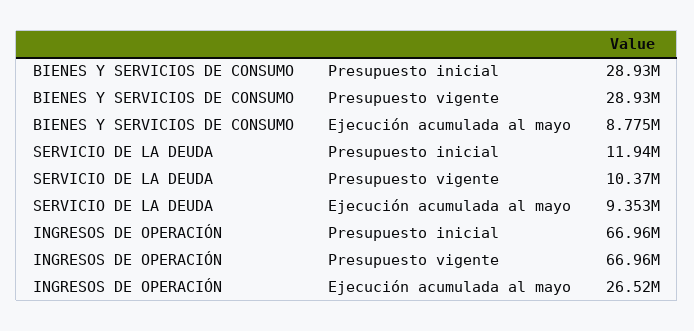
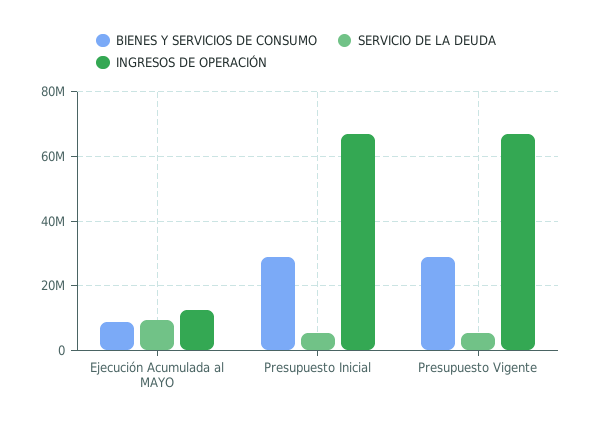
SERVICIO DE LA DEUDA, Presupuesto inicial: 11940000 -> 6000000
SERVICIO DE LA DEUDA, Presupuesto vigente: 10370000 -> 6000000
INGRESOS DE OPERACIÓN, Ejecución acumulada al mayo: 26520000 -> 12000000

